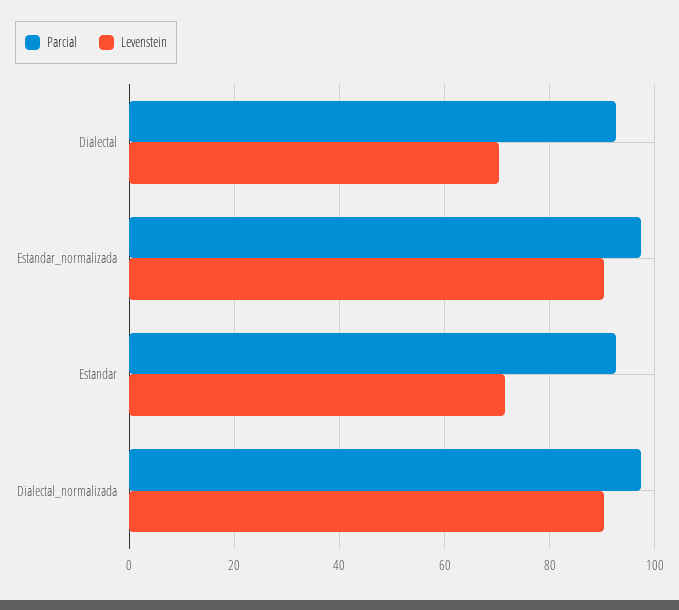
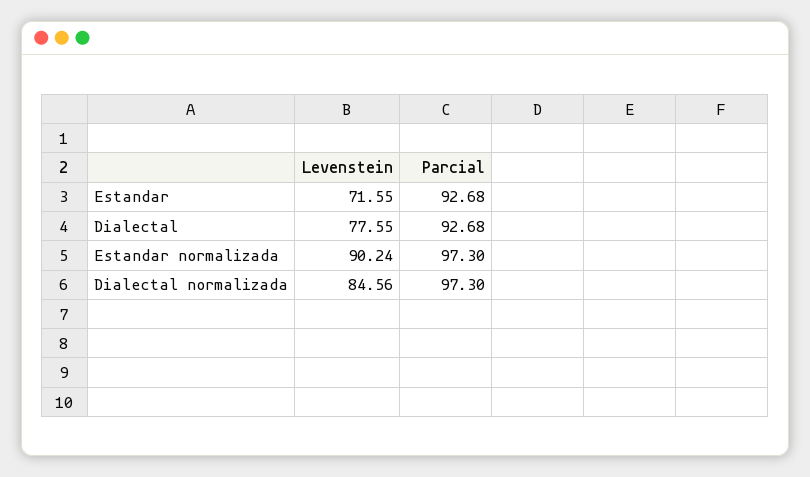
Levenstein, Dialectal: 70 -> 77.55
Levenstein, Dialectal_normalizada: 90 -> 84.56

